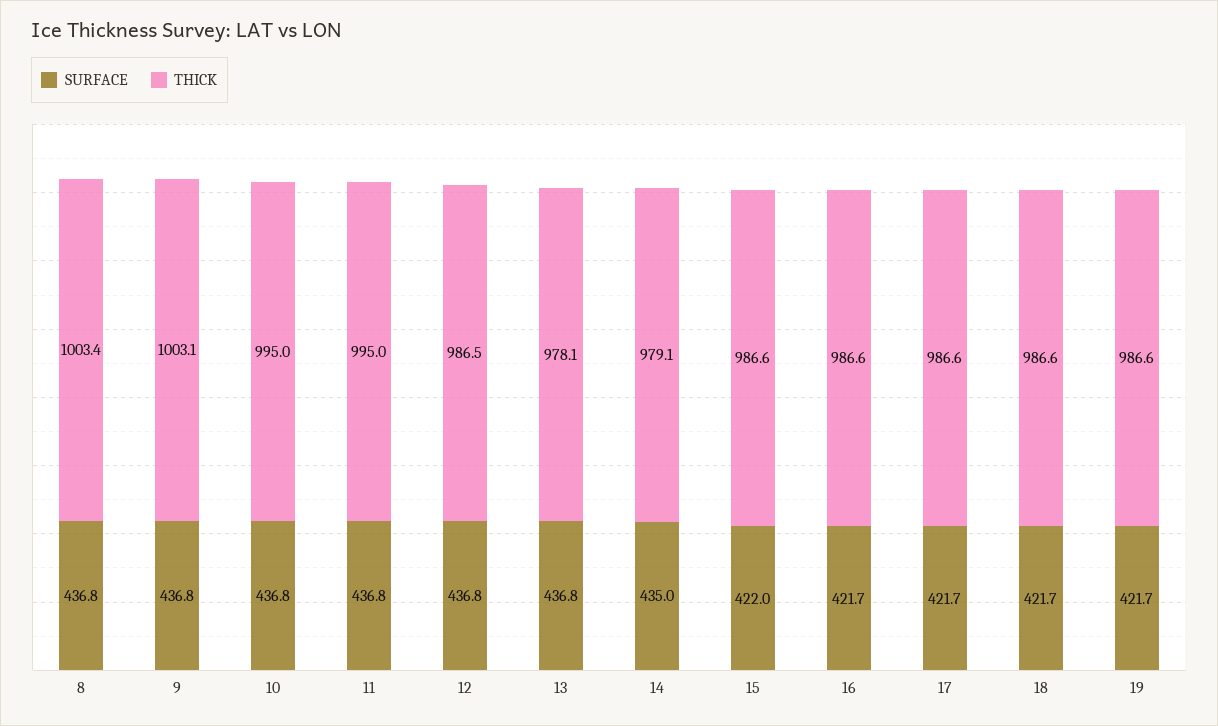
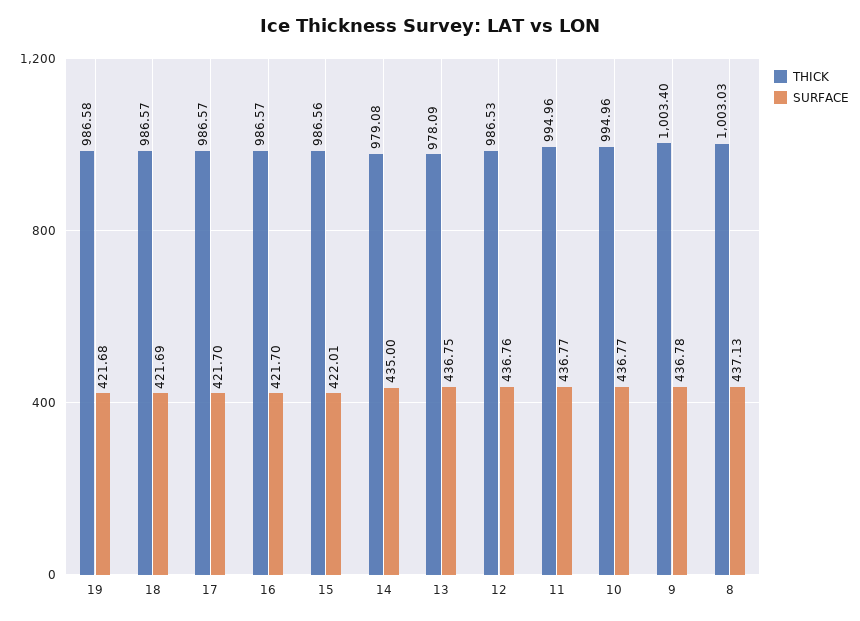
SURFACE, 8: 436.8 -> 437.13
THICK, 8: 1003.4 -> 1003.03
THICK, 9: 1003.1 -> 1003.4

